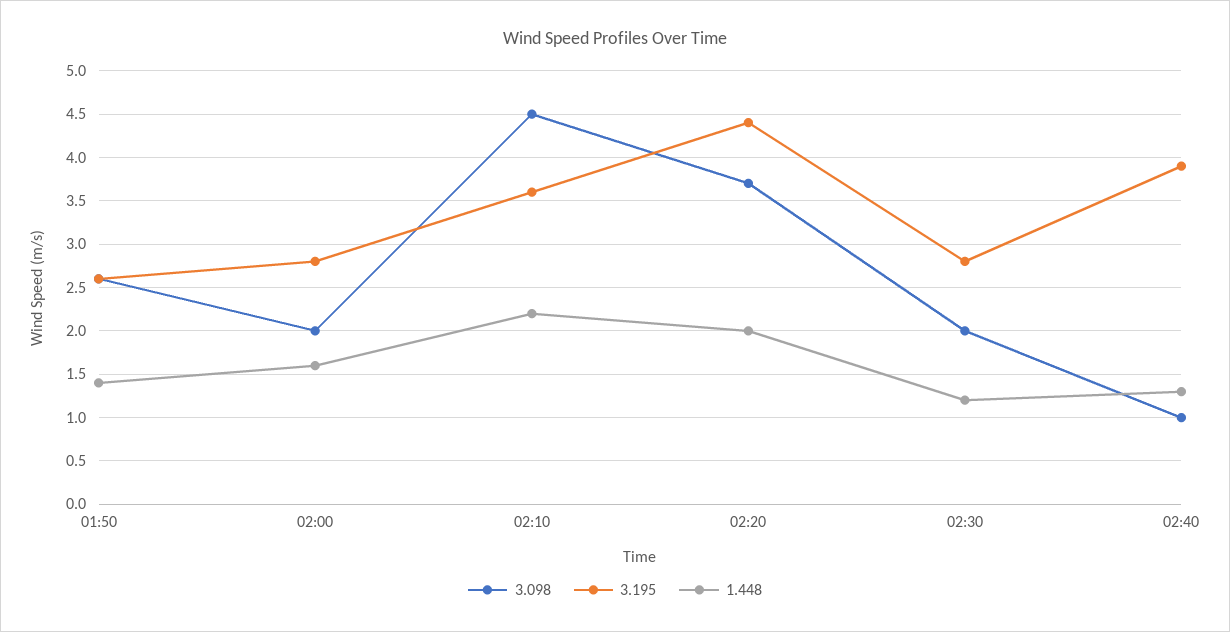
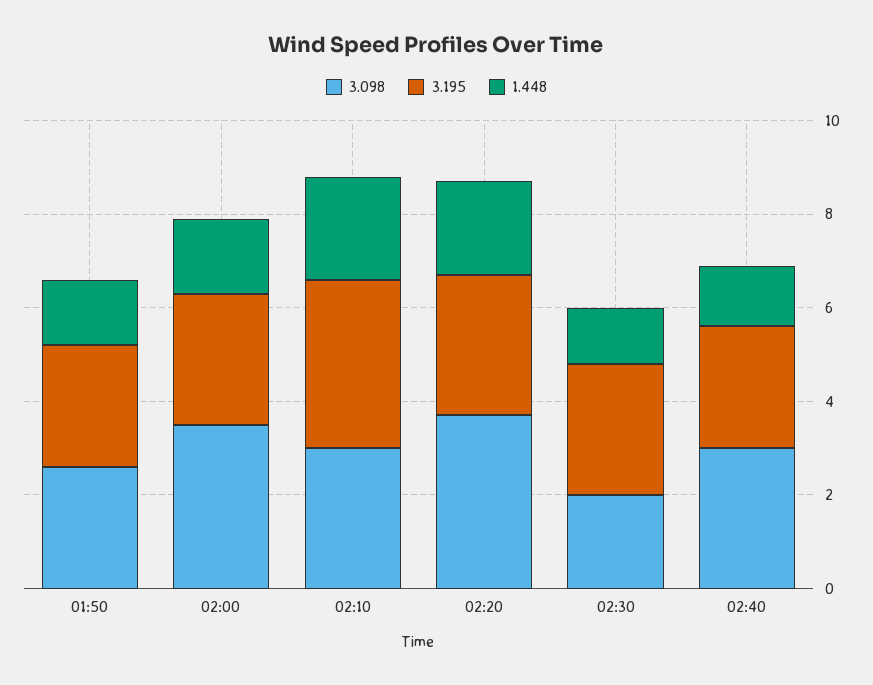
3.098, 02:00: 2 -> 3.5
3.098, 02:10: 4.5 -> 3
3.195, 02:20: 4.4 -> 3
3.098, 02:40: 1 -> 3
3.195, 02:40: 3.9 -> 2.5

